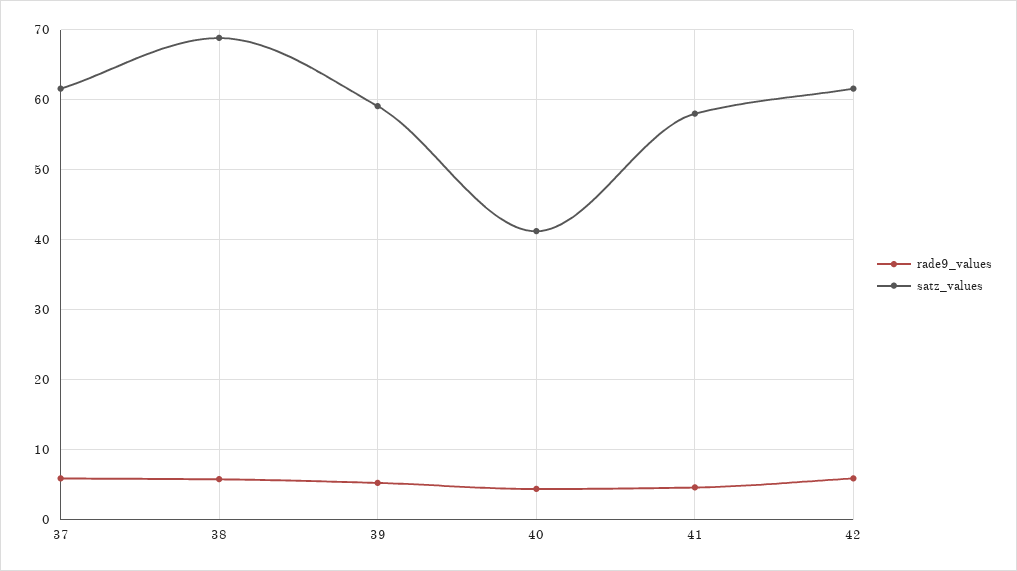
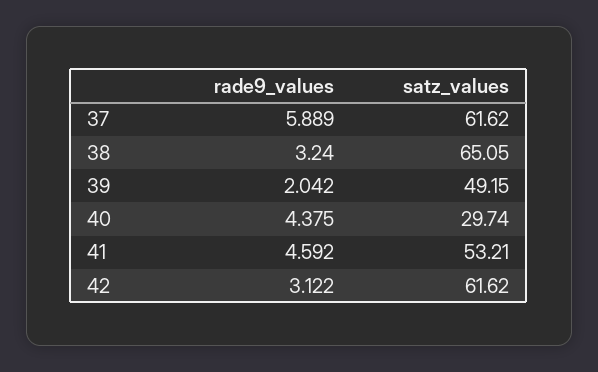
rade9_values, 38: 6 -> 3.24
satz_values, 38: 69 -> 65.05
rade9_values, 39: 5 -> 2.042
satz_values, 39: 59 -> 49.15
satz_values, 40: 41 -> 29.74
satz_values, 41: 58 -> 53.21
rade9_values, 42: 6 -> 3.122

